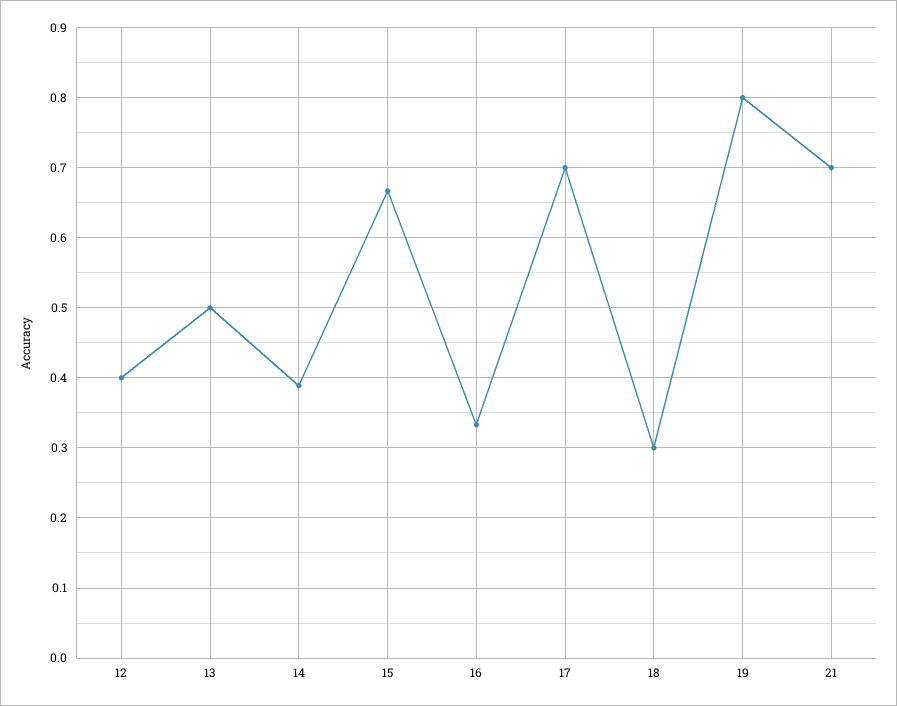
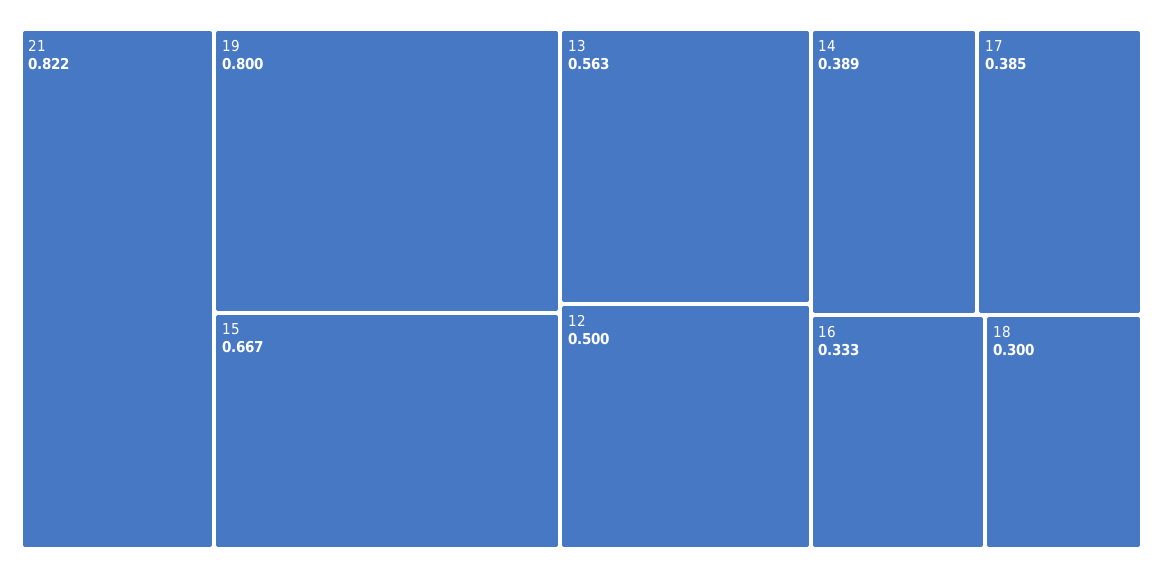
12: 0.4 -> 0.5
13: 0.5 -> 0.563
17: 0.7 -> 0.385
21: 0.7 -> 0.822

